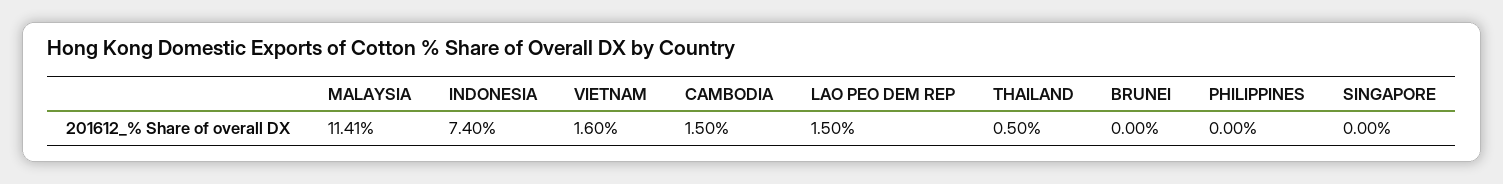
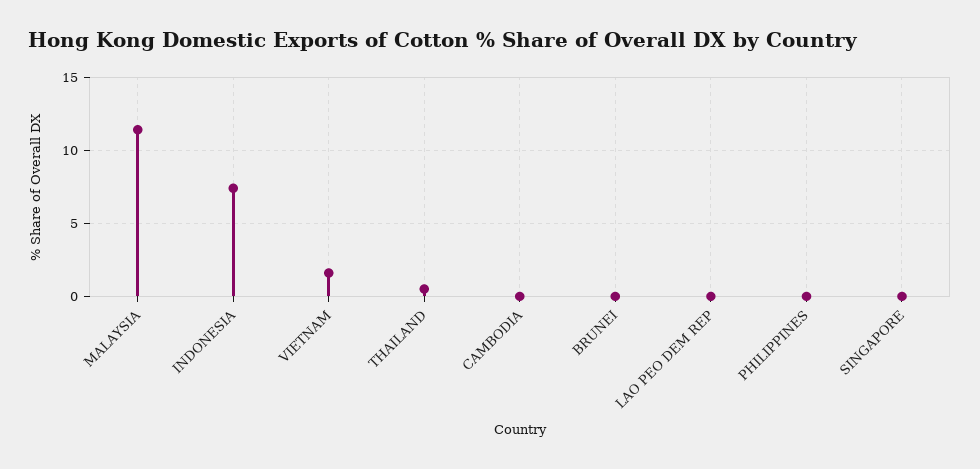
CAMBODIA: 1.5 -> 0
LAO PEO DEM REP: 1.5 -> 0

